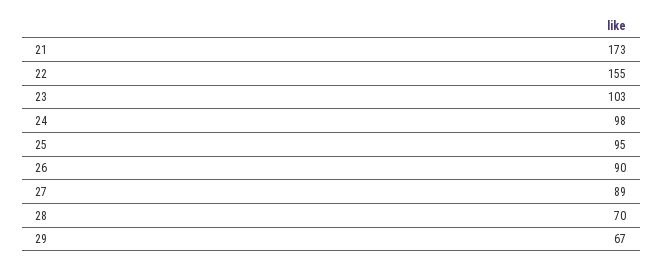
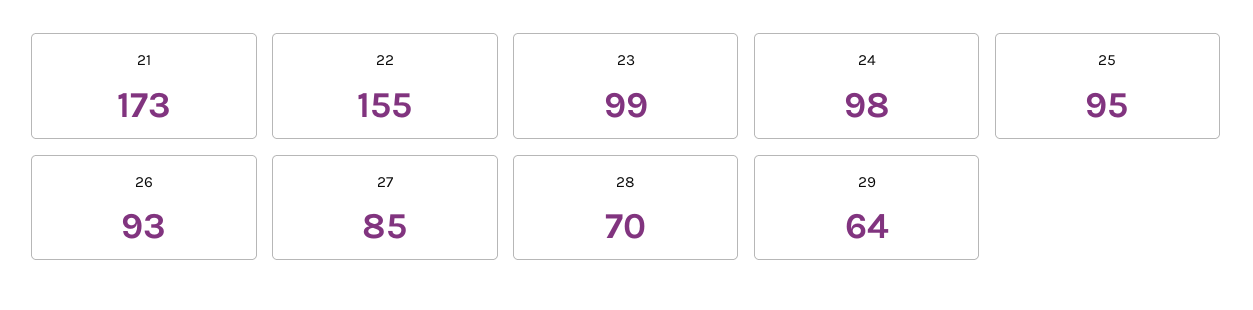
23: 103 -> 99
26: 90 -> 93
27: 89 -> 85
29: 67 -> 64

